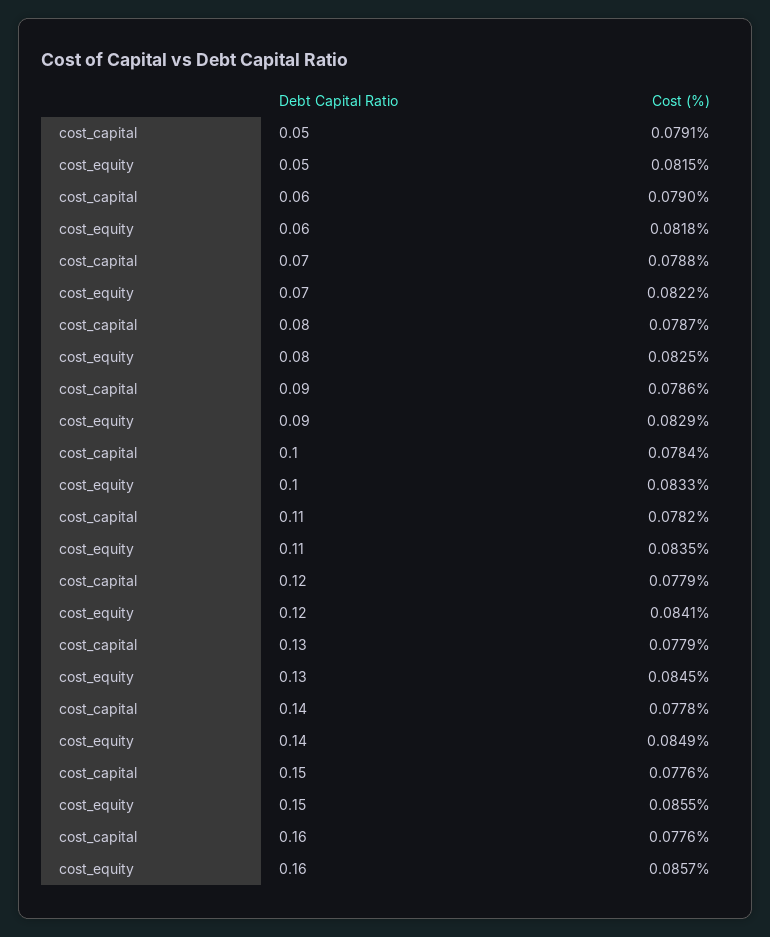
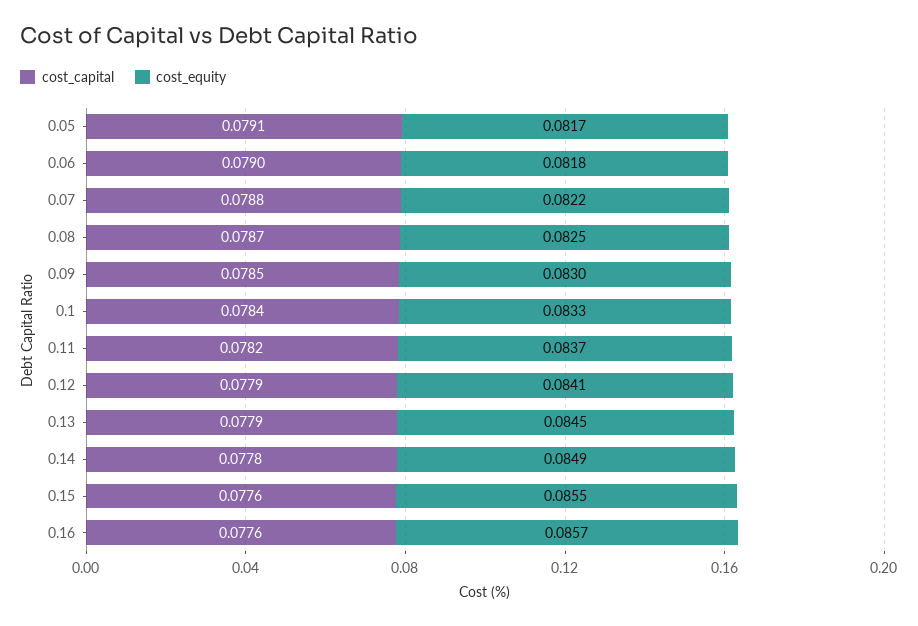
cost_equity, 0.05: 0.0815 -> 0.0817
cost_capital, 0.09: 0.0786 -> 0.0785
cost_equity, 0.09: 0.0829 -> 0.083
cost_equity, 0.11: 0.0835 -> 0.0837

